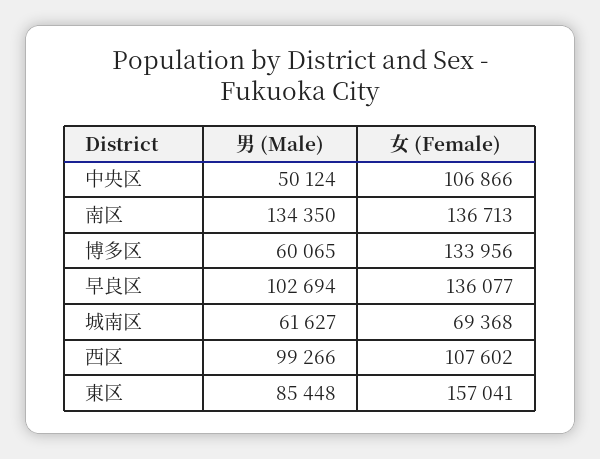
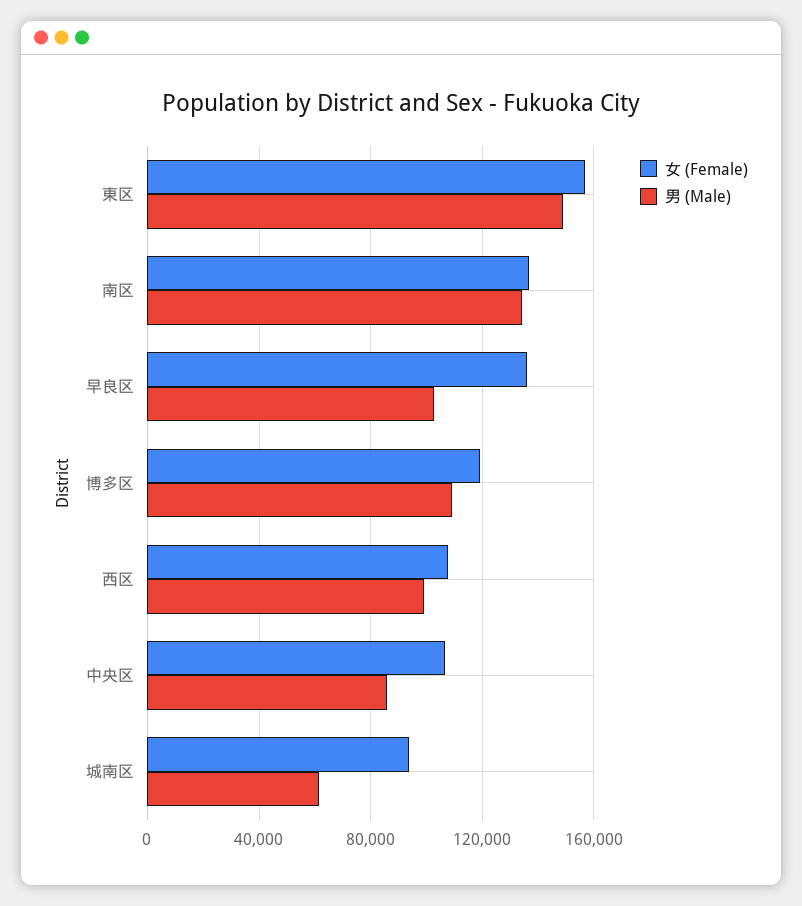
男 (Male), 中央区: 50124 -> 85000
男 (Male), 博多区: 60065 -> 110000
女 (Female), 博多区: 133956 -> 120000
女 (Female), 城南区: 69368 -> 95000
男 (Male), 東区: 85448 -> 150000

